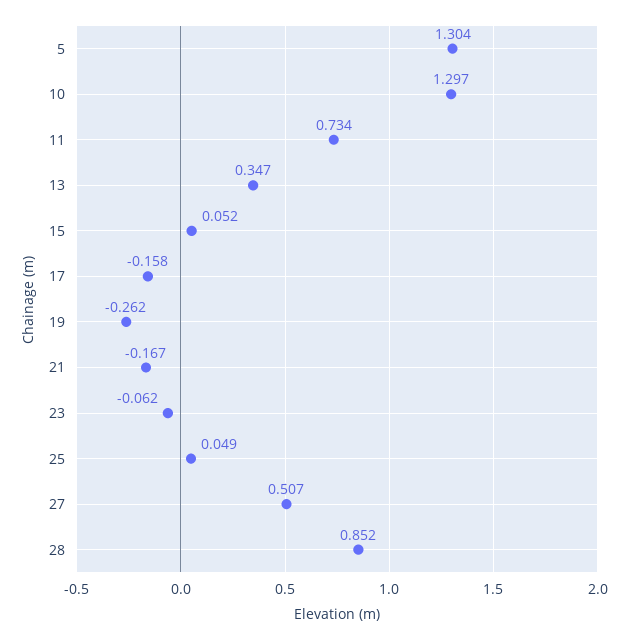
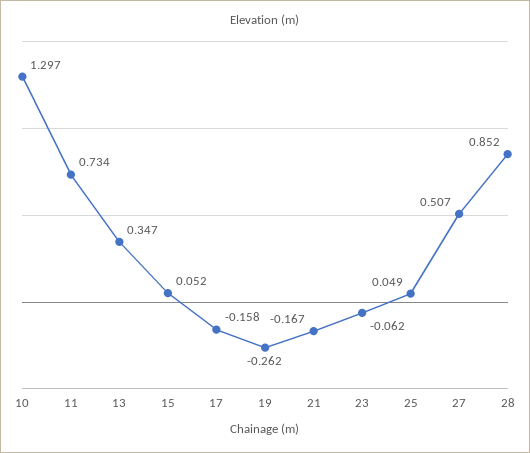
5: 1.304 -> none

